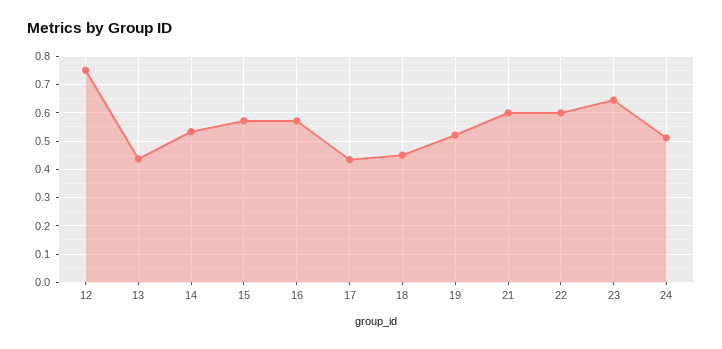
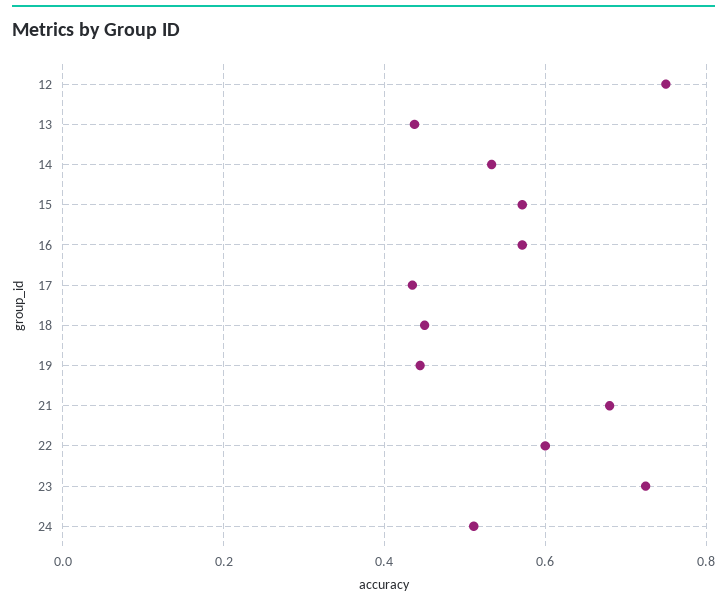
19: 0.525 -> 0.44
21: 0.6 -> 0.68
23: 0.65 -> 0.72

